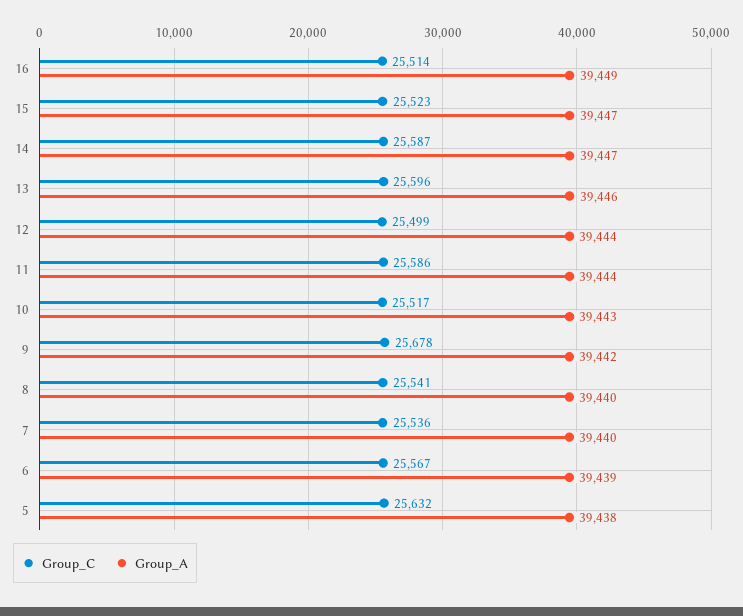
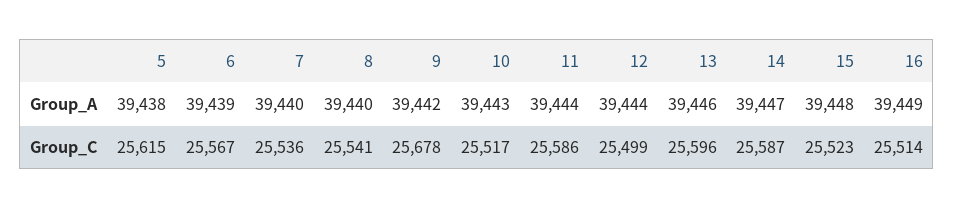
Group_A, 15: 39447 -> 39448
Group_C, 5: 25632 -> 25615

